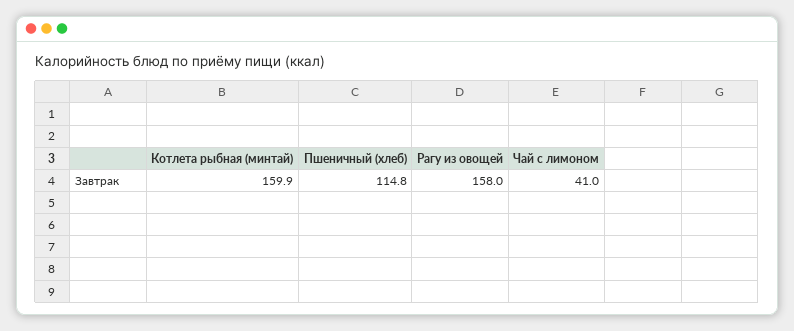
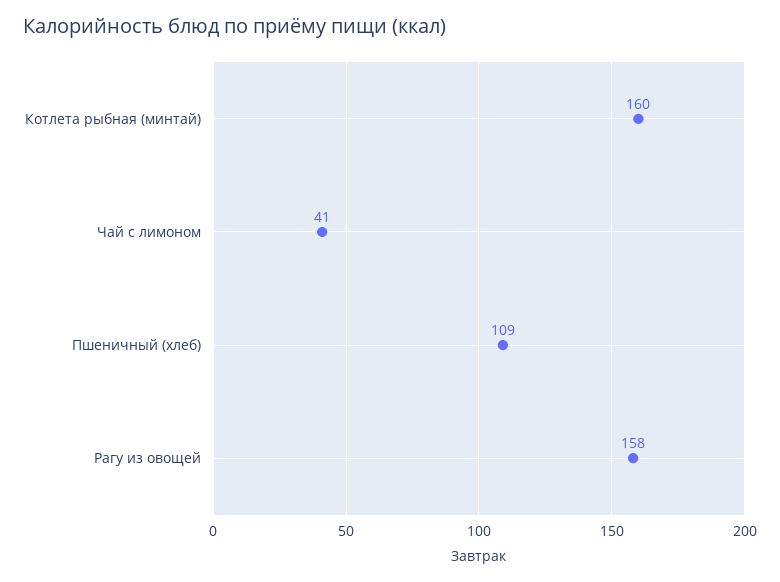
Пшеничный (хлеб): 114.8 -> 109

